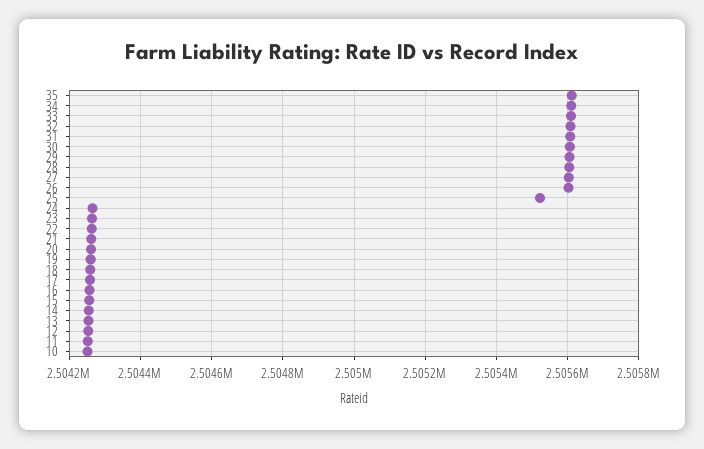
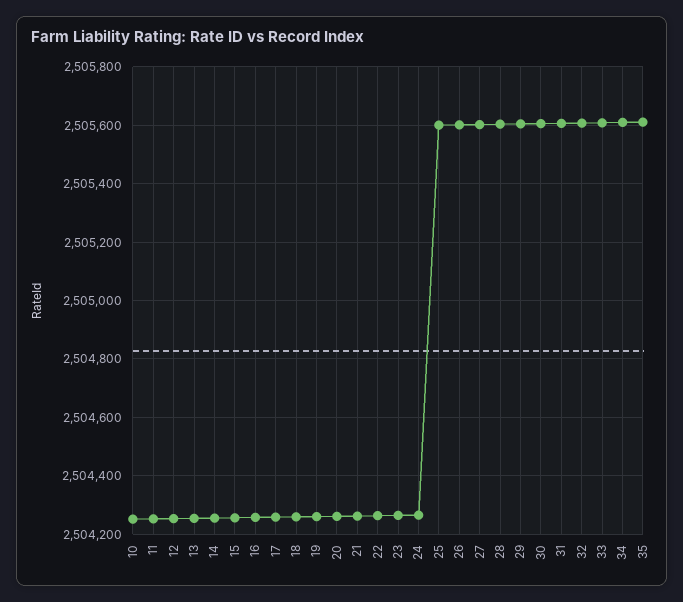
25: 2505520 -> 2505600

